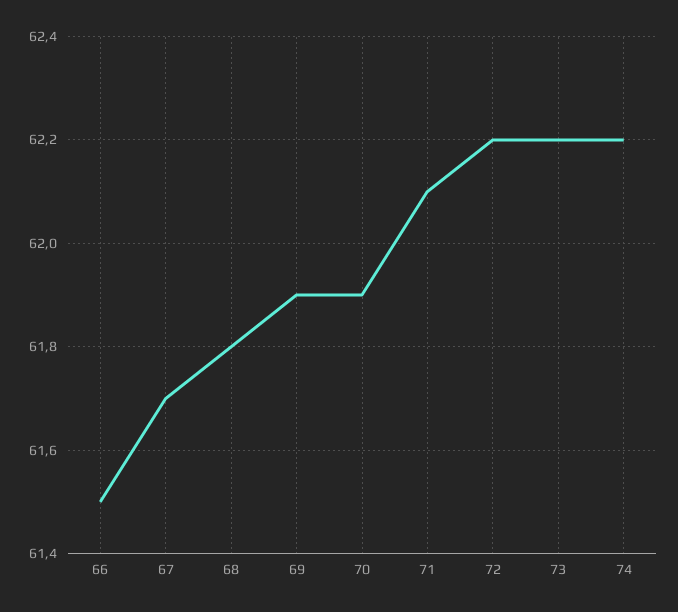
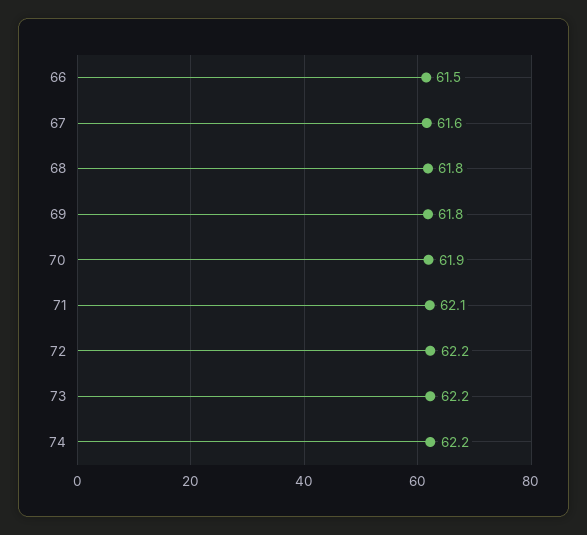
67: 61.7 -> 61.6
69: 61.9 -> 61.8

